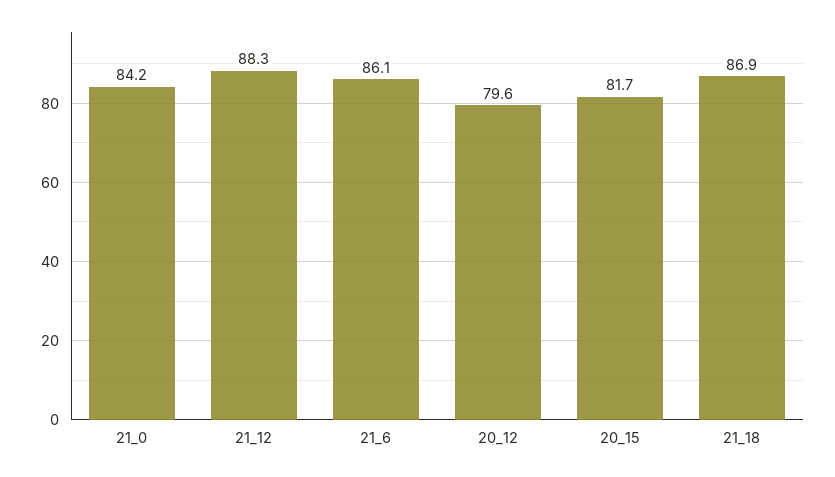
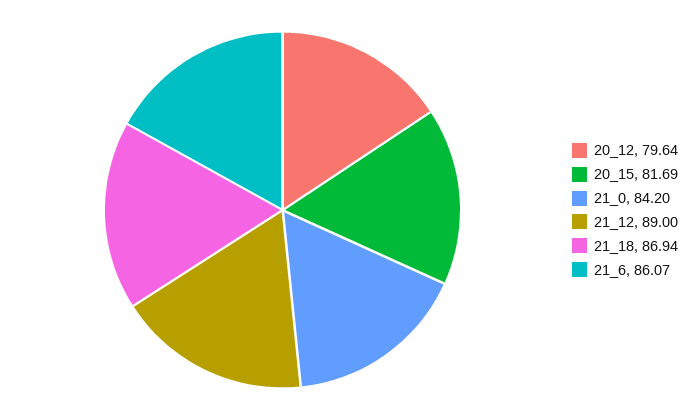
21_12: 88.3 -> 89

